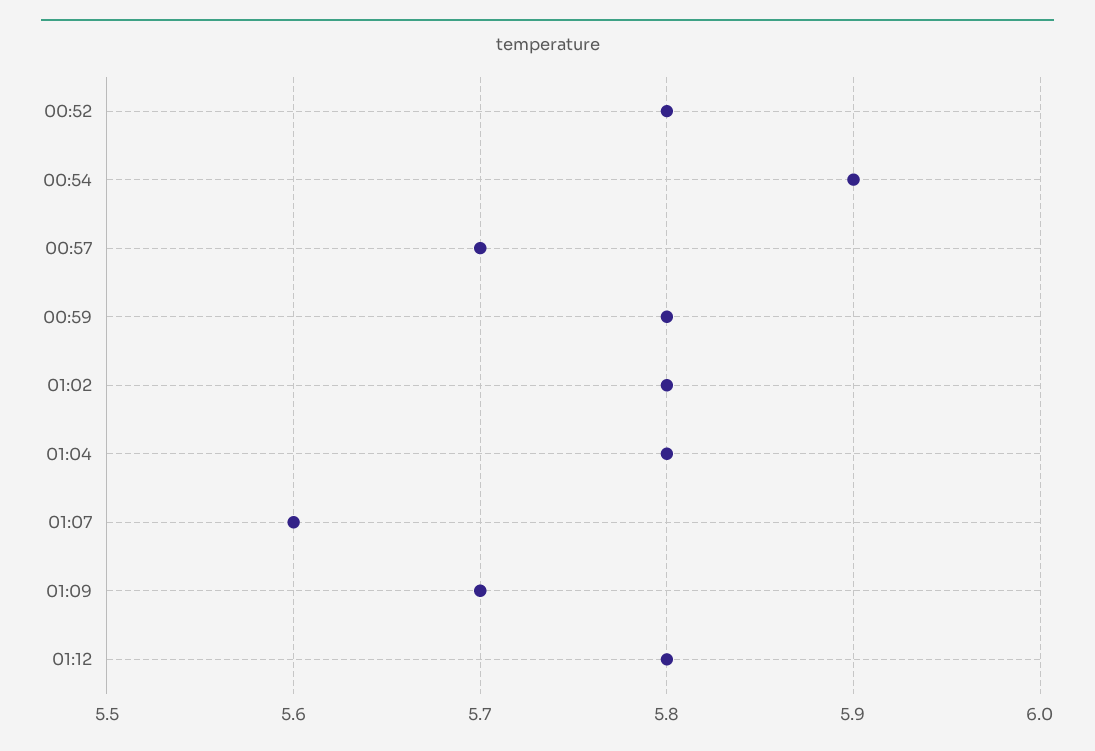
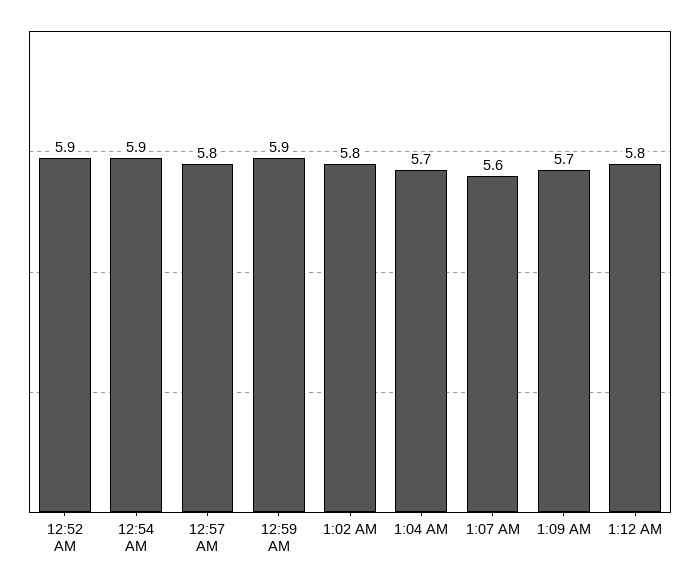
00:52: 5.8 -> 5.9
00:57: 5.7 -> 5.8
00:59: 5.8 -> 5.9
01:04: 5.8 -> 5.7

